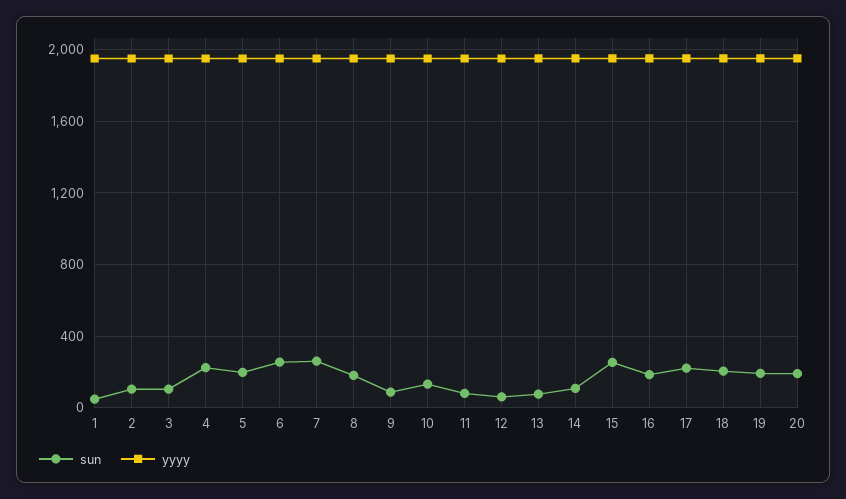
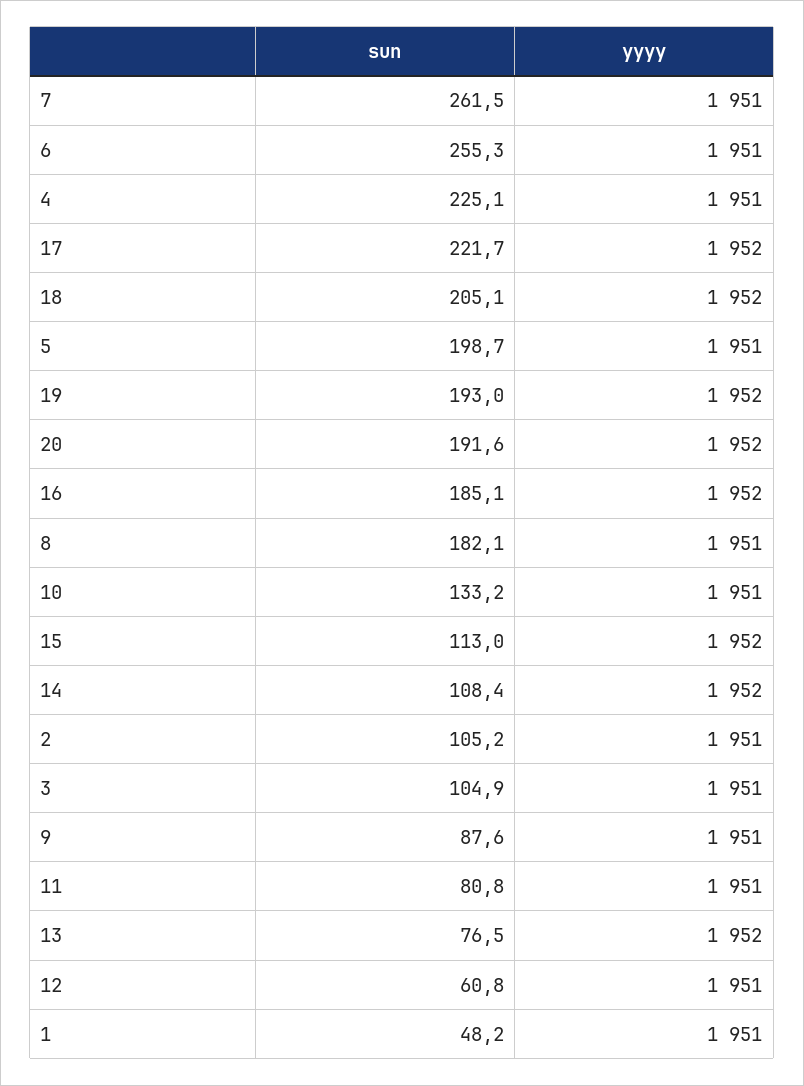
sun, 15: 250 -> 113

